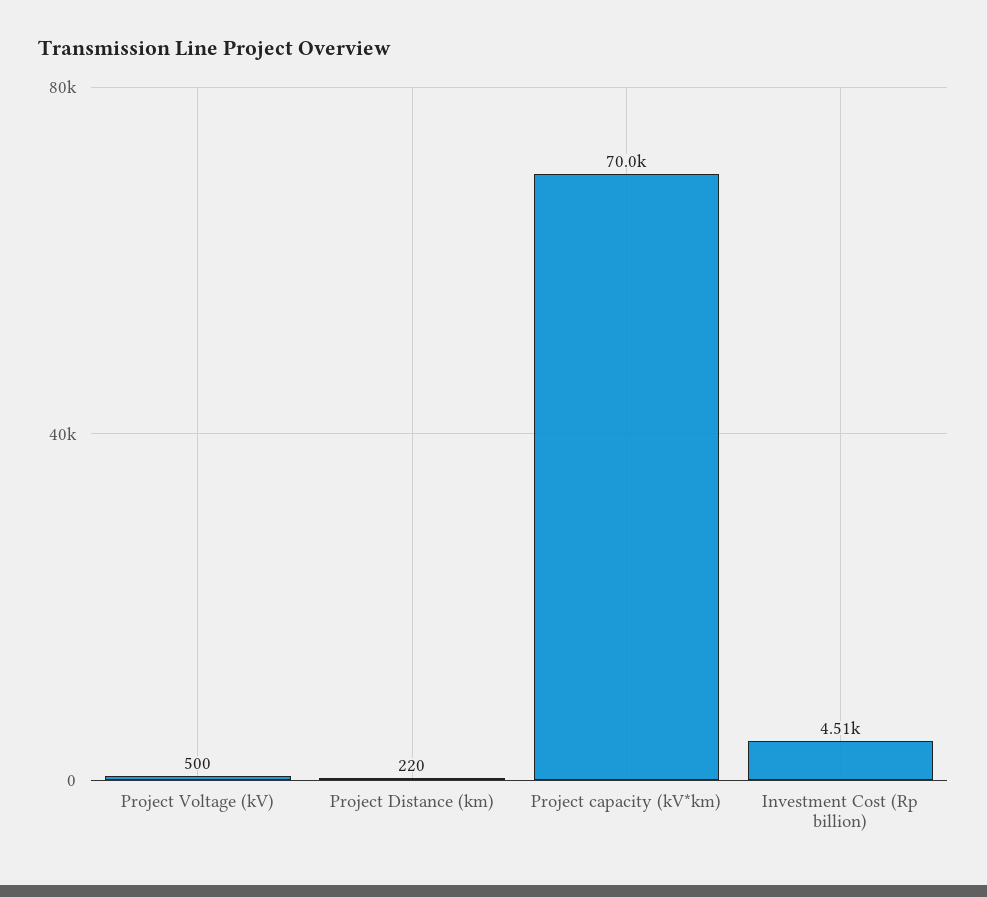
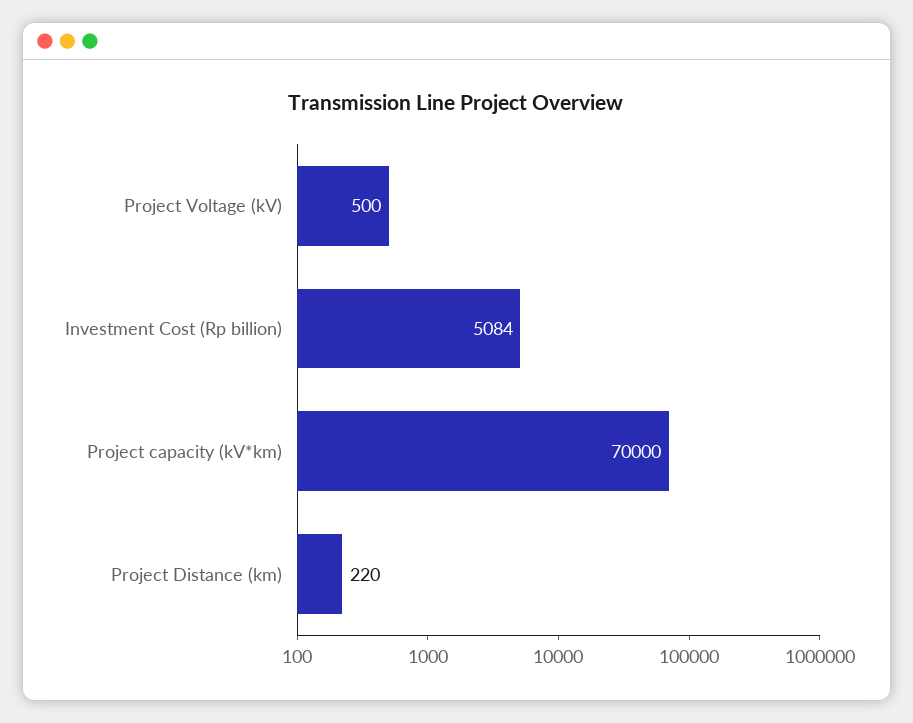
Investment Cost (Rp billion): 4510 -> 5084

